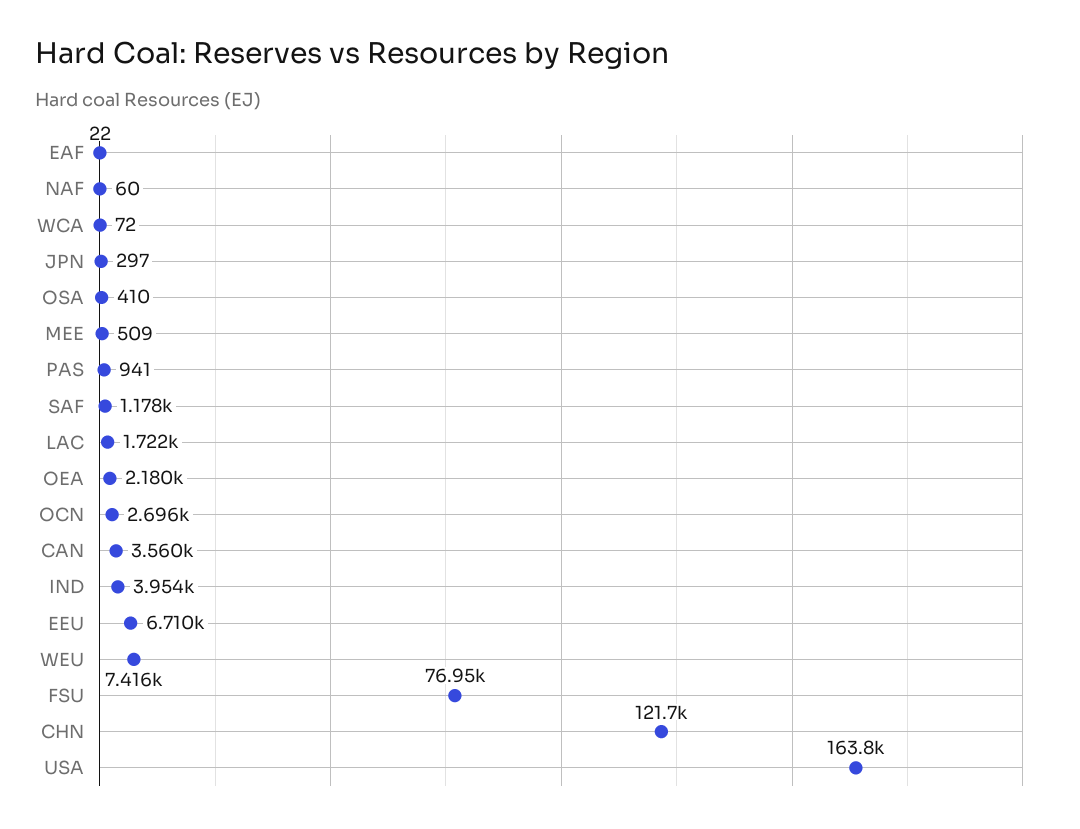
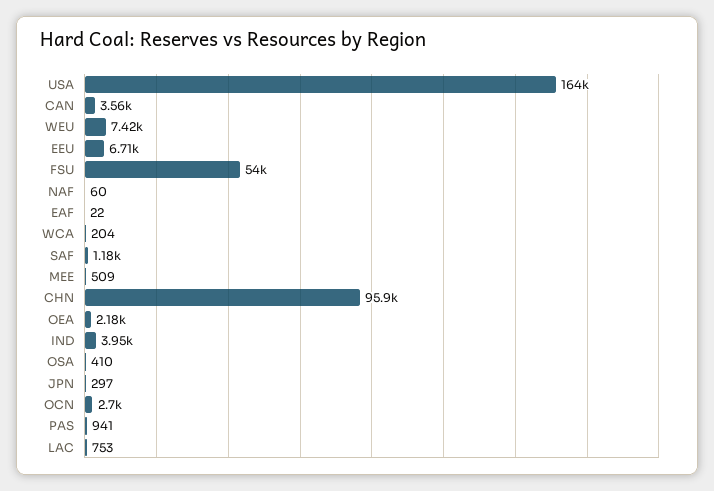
WCA: 72 -> 204
LAC: 1722 -> 753
FSU: 76950 -> 54000
CHN: 121700 -> 95900

